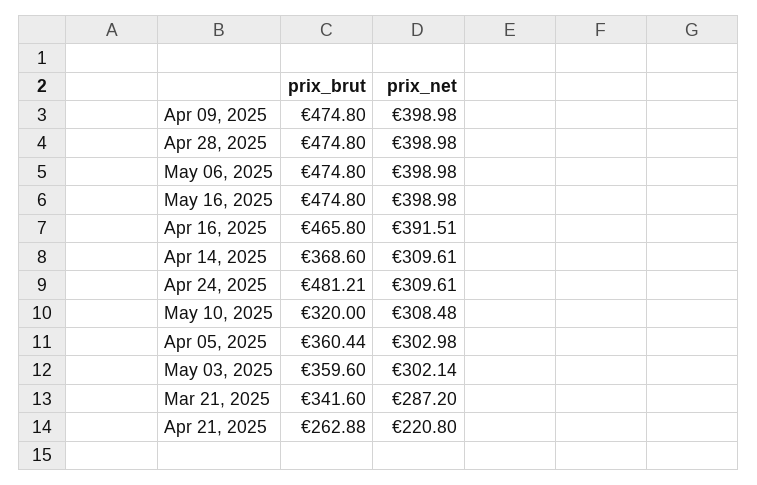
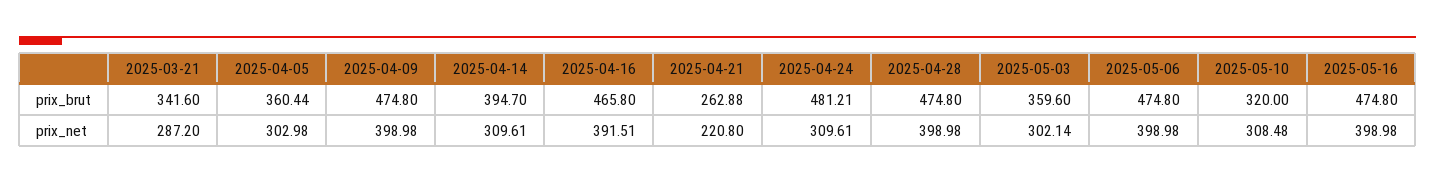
prix_brut, Apr 14, 2025: 368.6 -> 394.7

